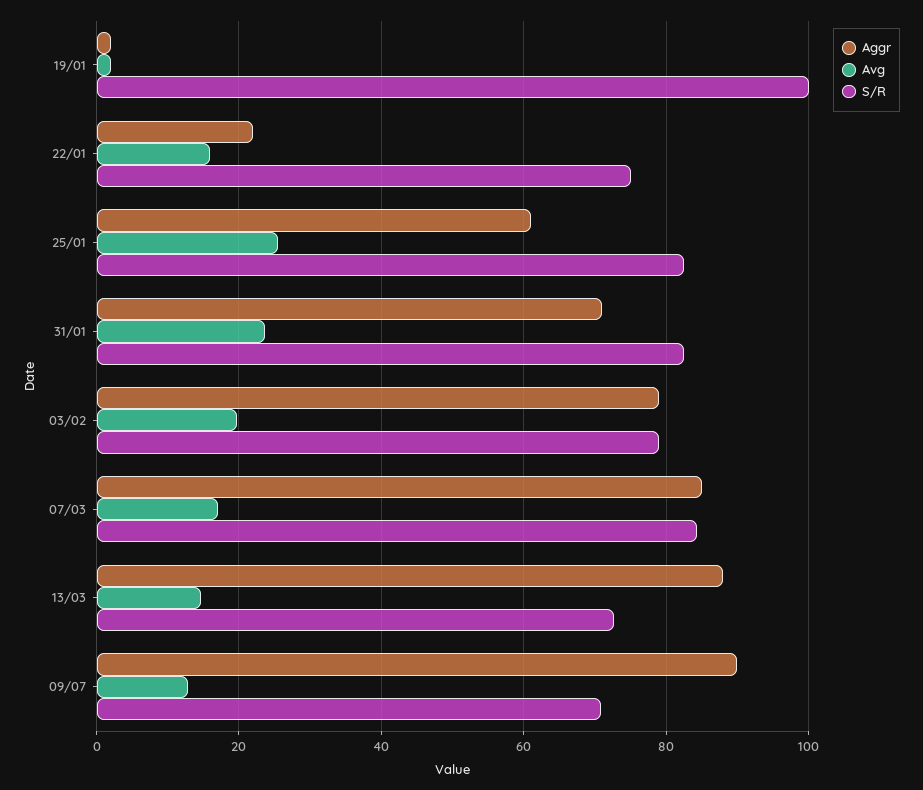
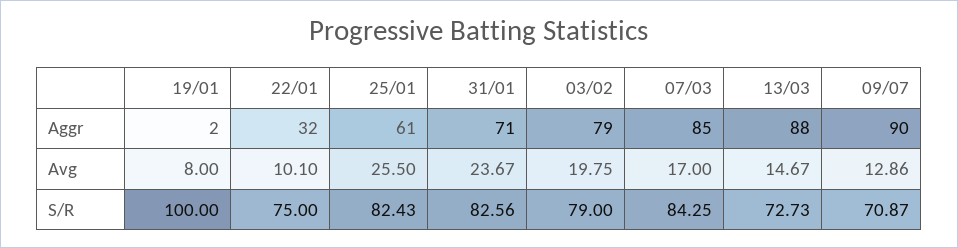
Avg, 19/01: 2 -> 8
Aggr, 22/01: 22 -> 32
Avg, 22/01: 16 -> 10.1

